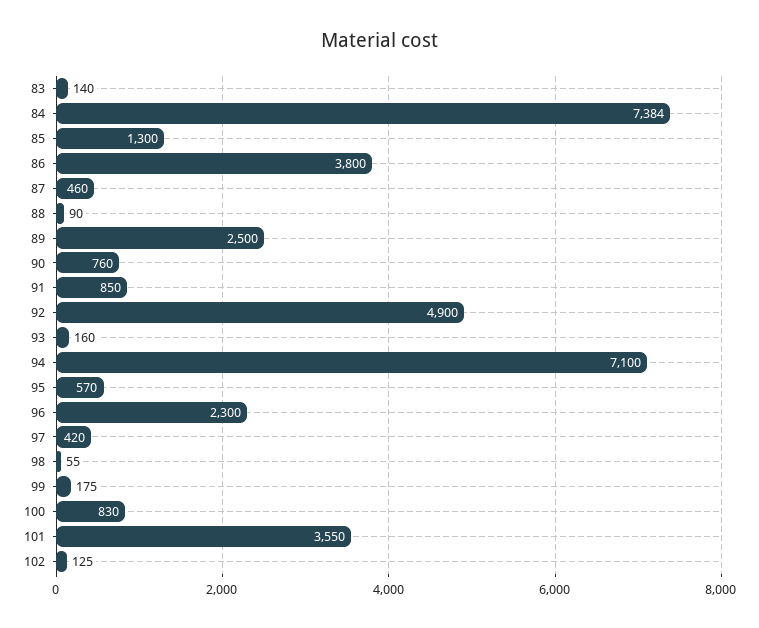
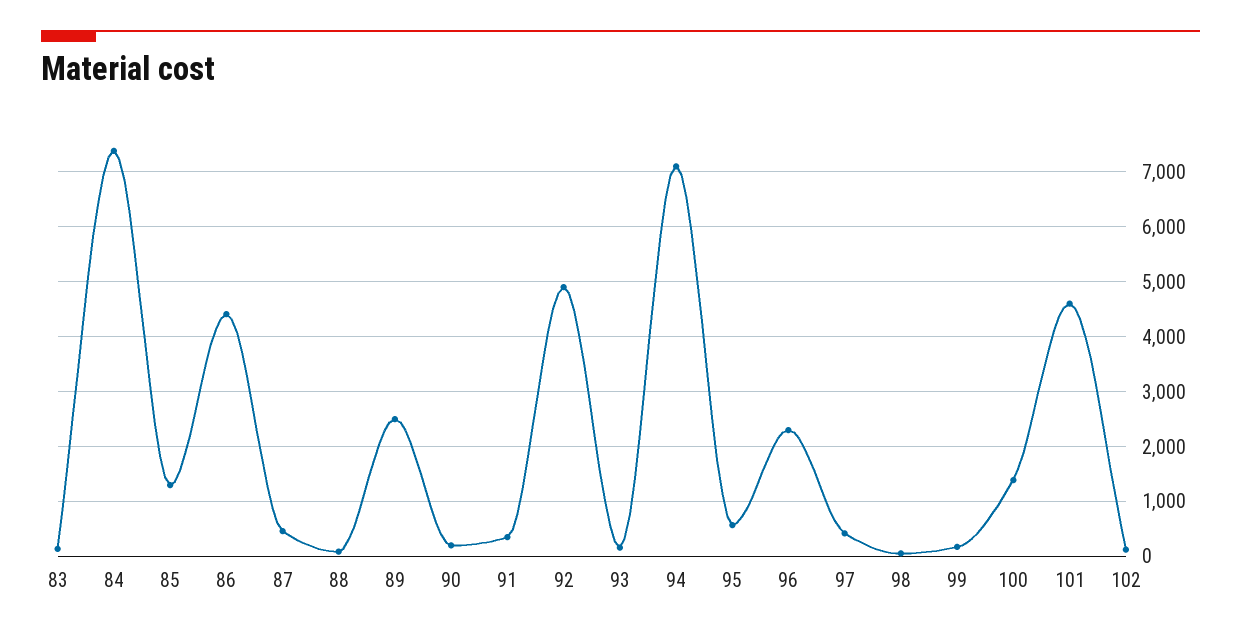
86: 3800 -> 4400
90: 760 -> 200
91: 850 -> 400
100: 830 -> 1400
101: 3550 -> 4600

